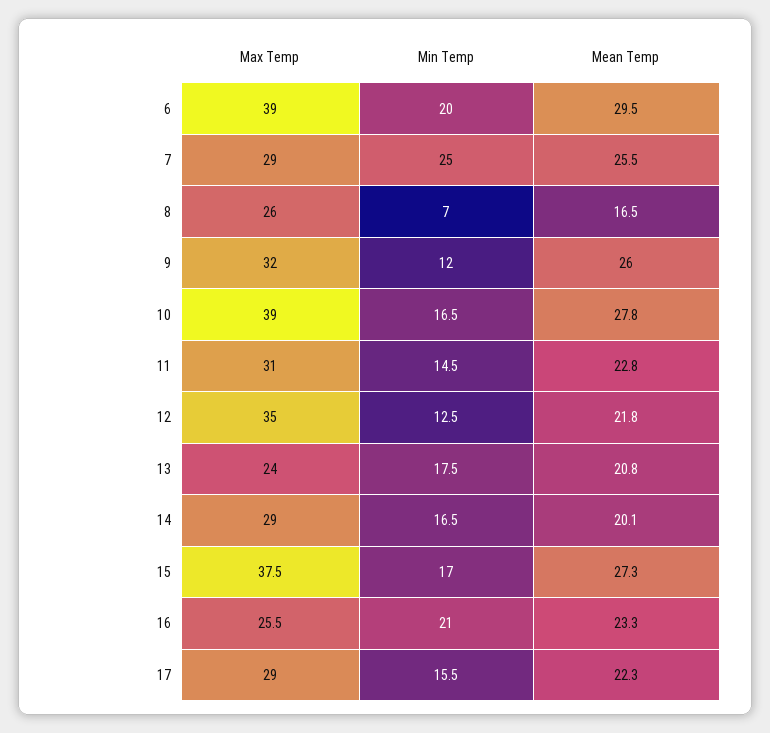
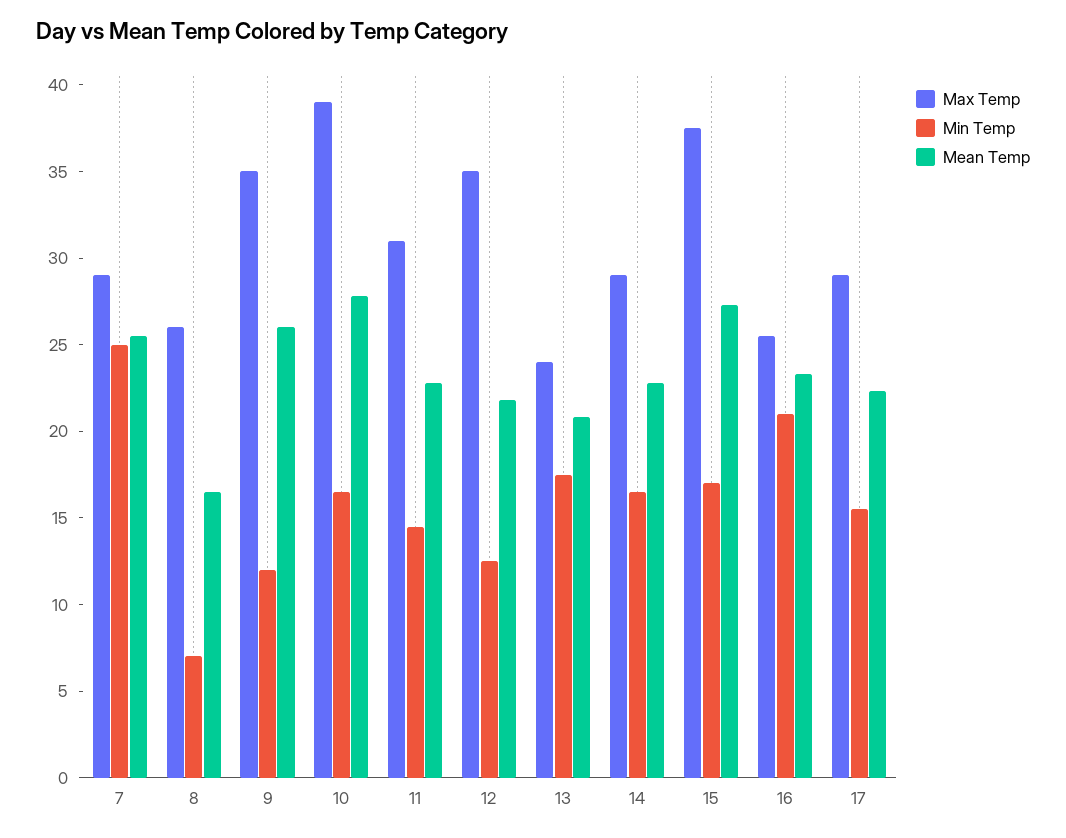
Max Temp, 6: 39 -> none
Min Temp, 6: 20 -> none
Mean Temp, 6: 29.5 -> none
Max Temp, 9: 32 -> 35
Mean Temp, 14: 20.1 -> 23

